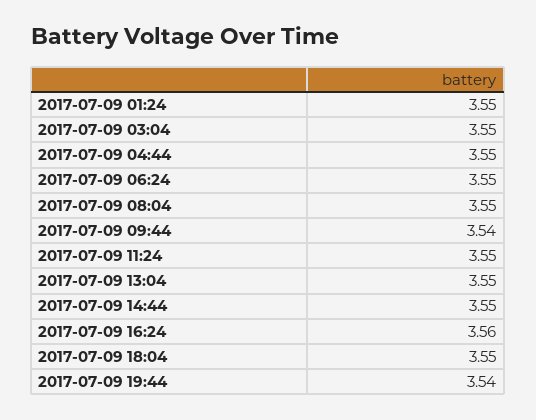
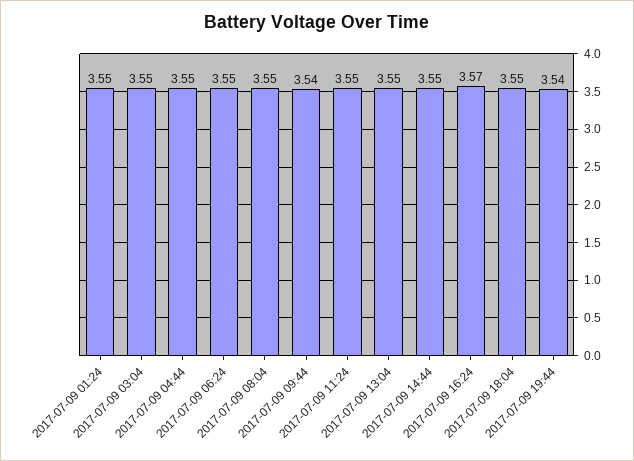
2017-07-09 16:24: 3.56 -> 3.57

